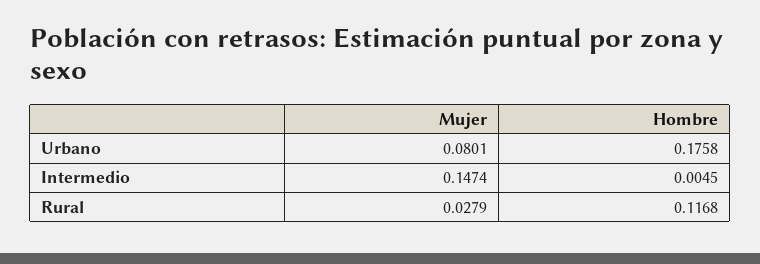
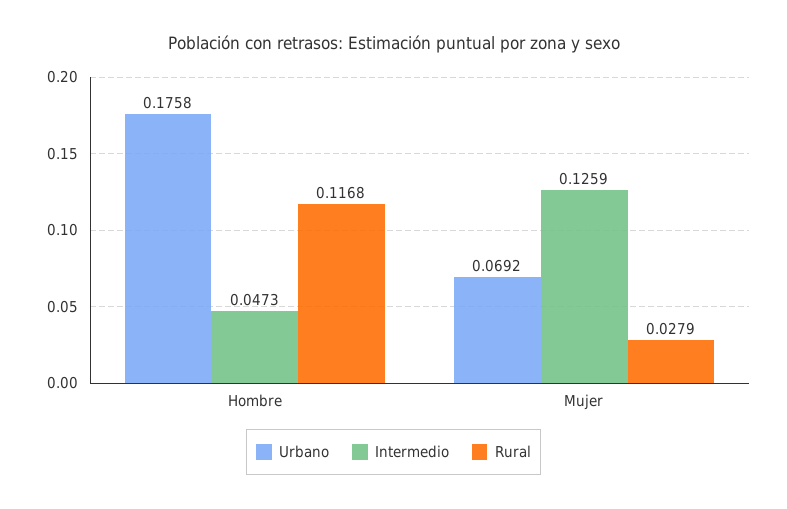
Urbano, Mujer: 0.0801 -> 0.0692
Intermedio, Mujer: 0.1474 -> 0.1259
Intermedio, Hombre: 0.0045 -> 0.0473

